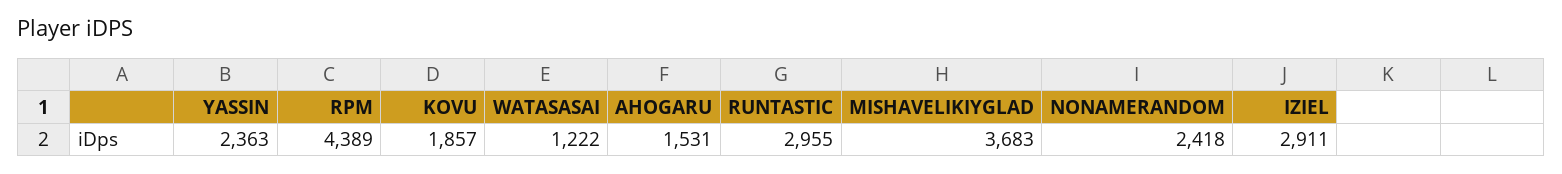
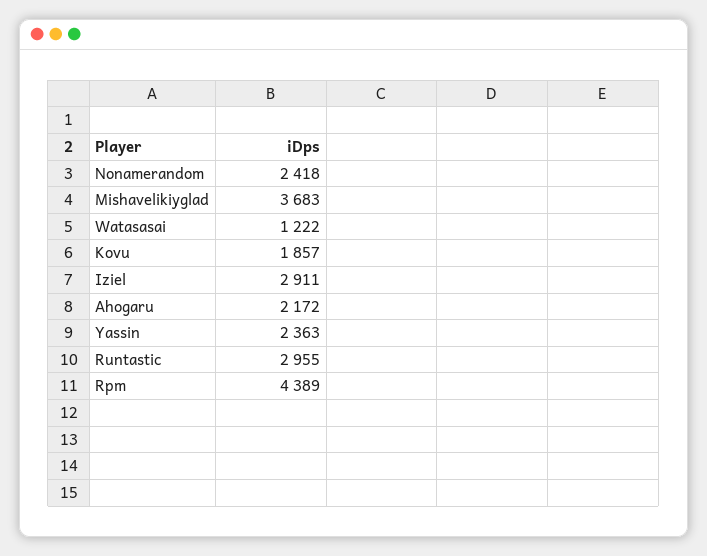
AHOGARU: 1531 -> 2172

